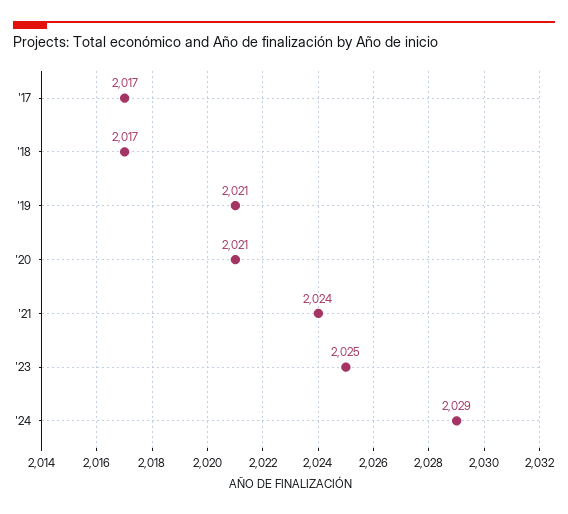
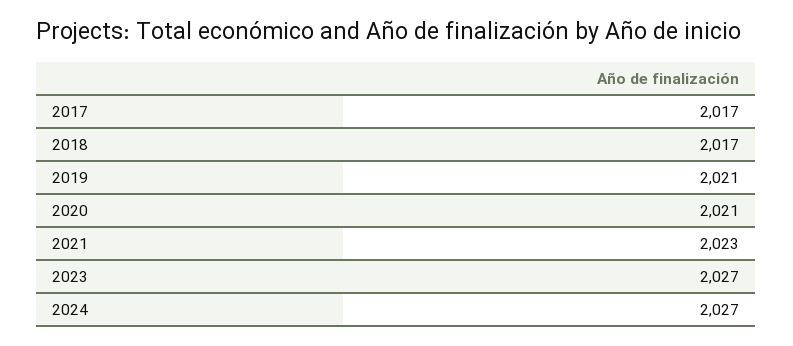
'21: 2024 -> 2023
'23: 2025 -> 2027
'24: 2029 -> 2027

